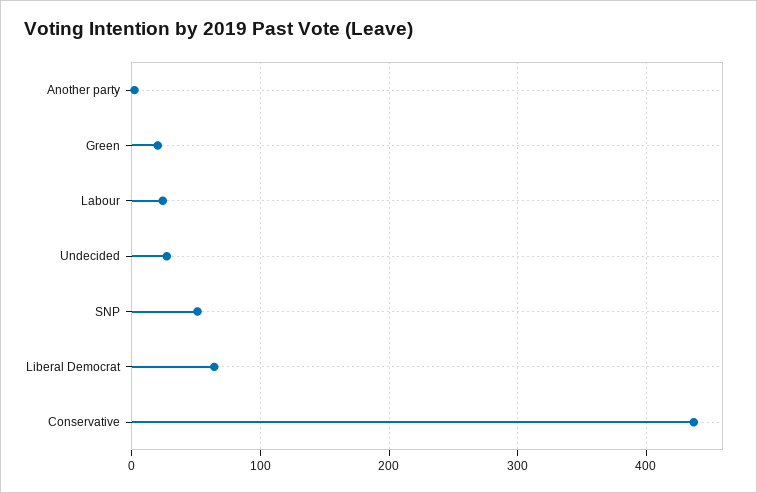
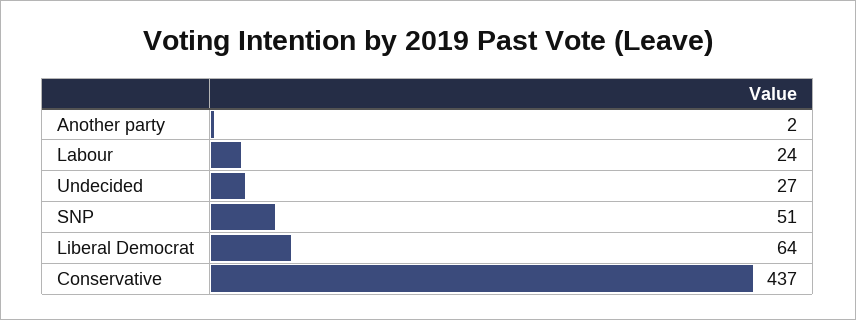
Green: 20 -> none

